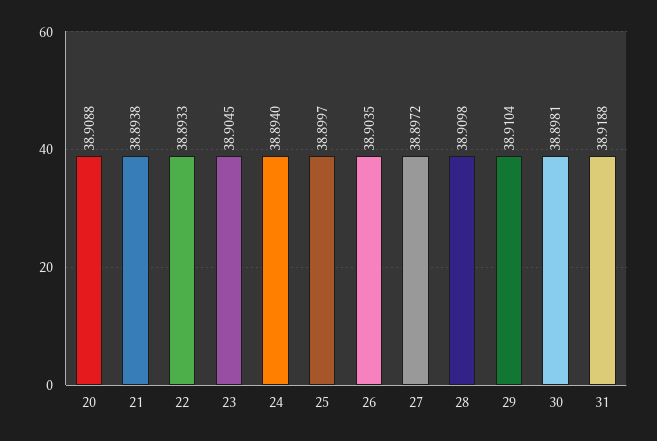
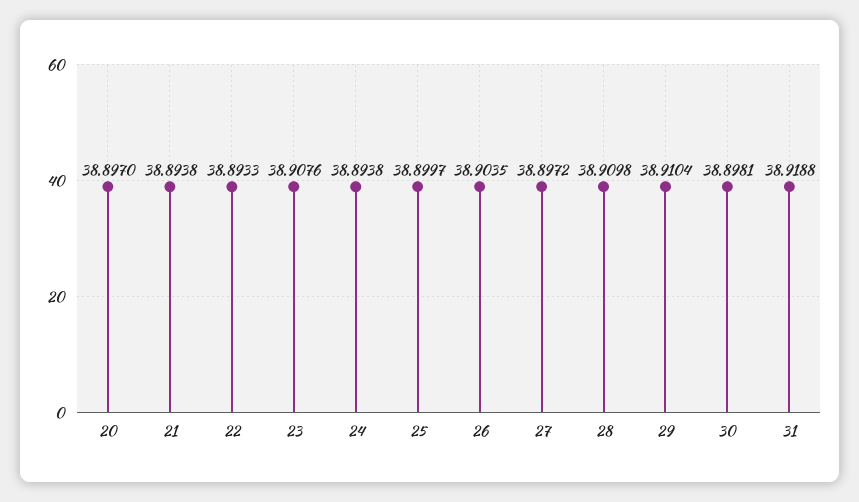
20: 38.9088 -> 38.897
23: 38.9045 -> 38.9076
24: 38.894 -> 38.8938

